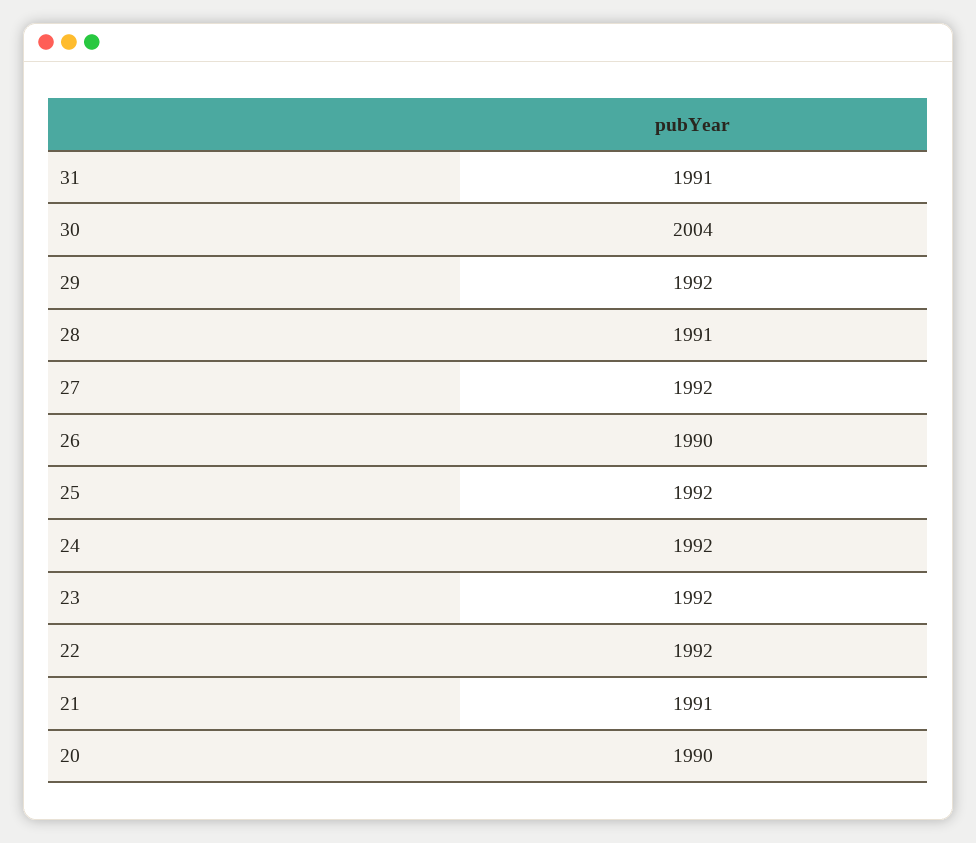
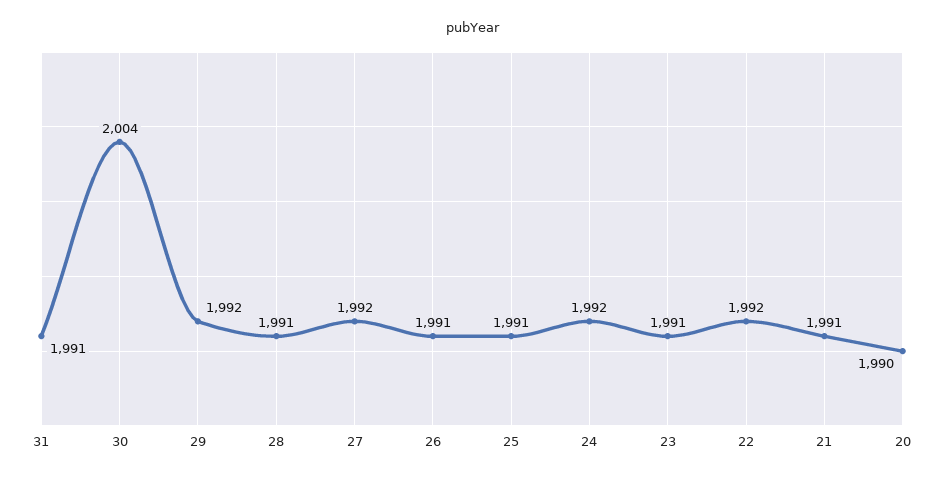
26: 1990 -> 1991
25: 1992 -> 1991
23: 1992 -> 1991

